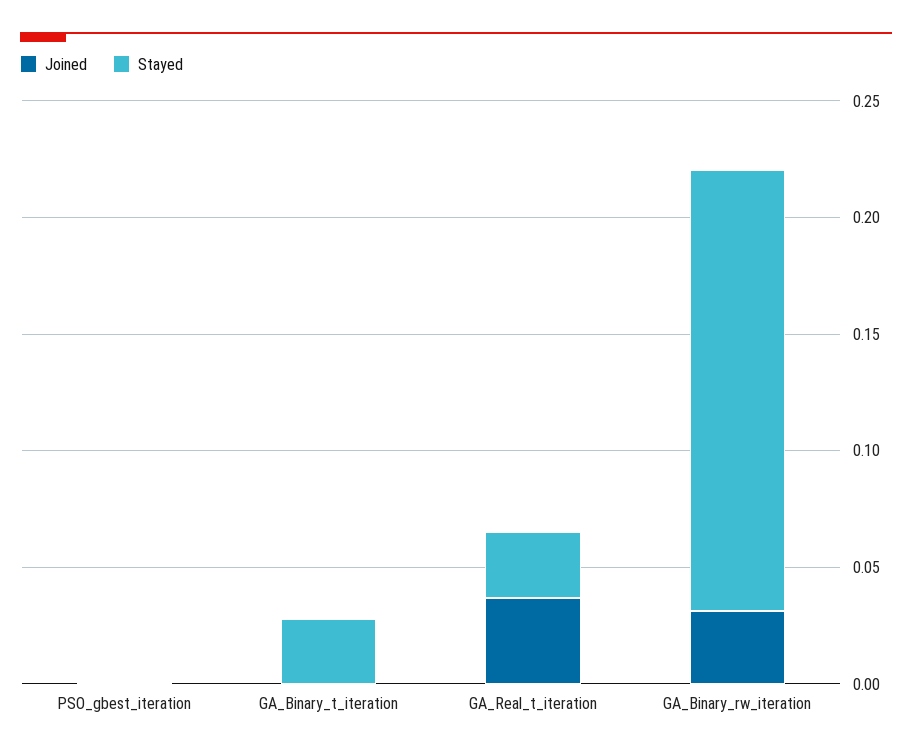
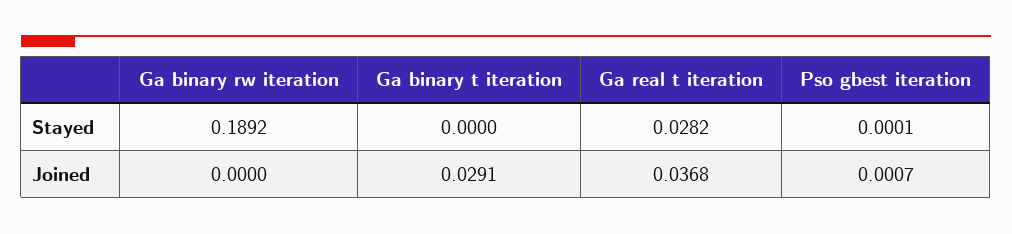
Joined, GA_Binary_t_iteration: 0 -> 0.0291
Stayed, GA_Binary_t_iteration: 0.03 -> 0
Joined, GA_Binary_rw_iteration: 0.03 -> 0

